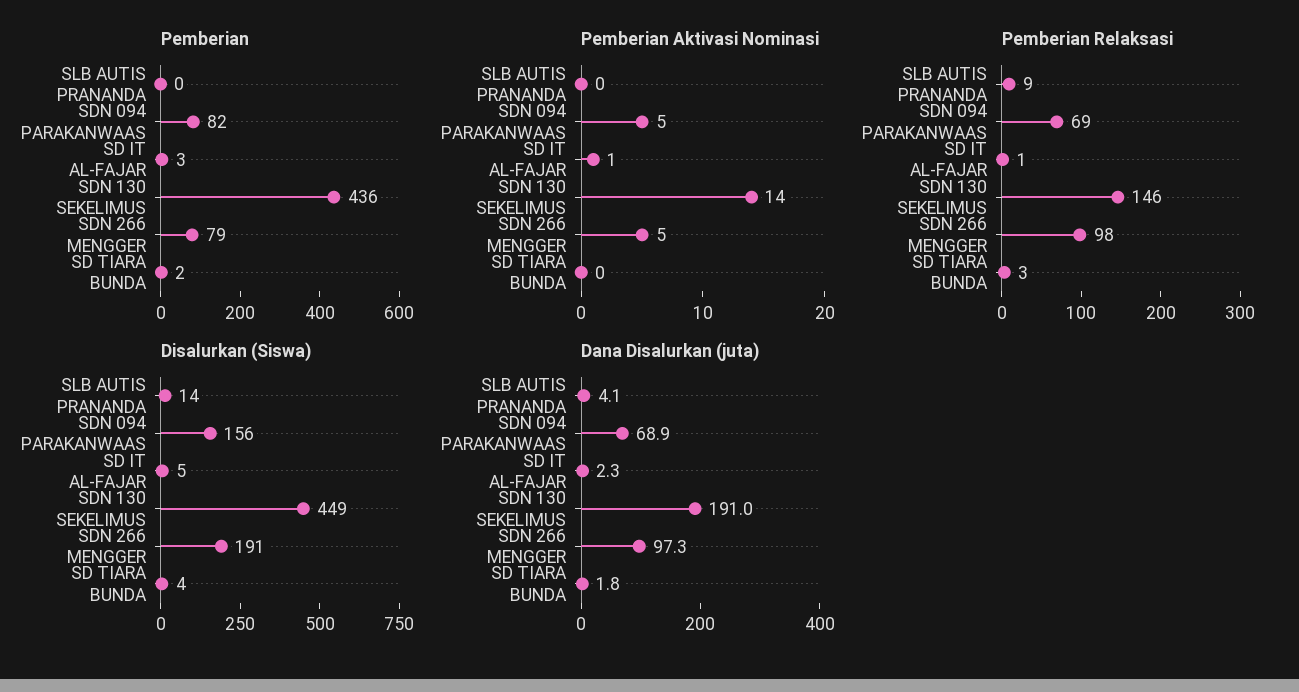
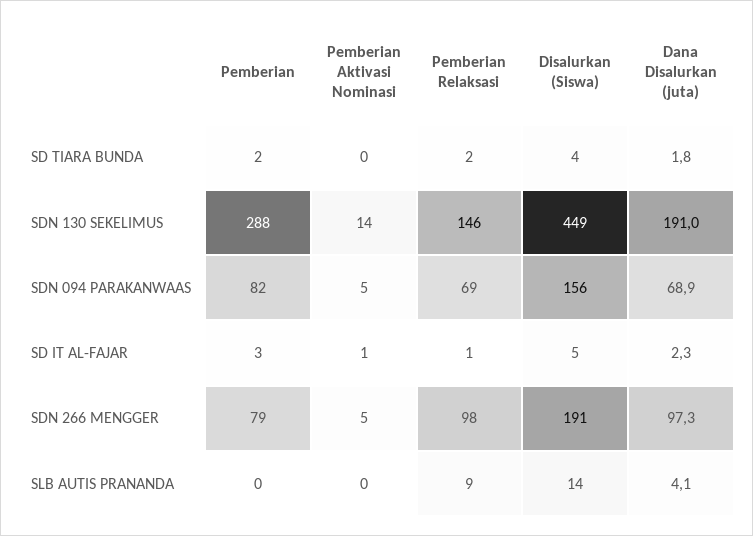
Pemberian, SDN 130 SEKELIMUS: 436 -> 288
Pemberian Relaksasi, SD TIARA BUNDA: 3 -> 2

